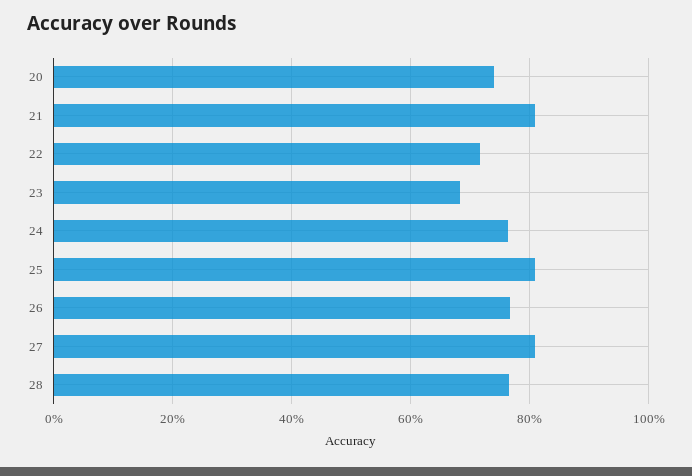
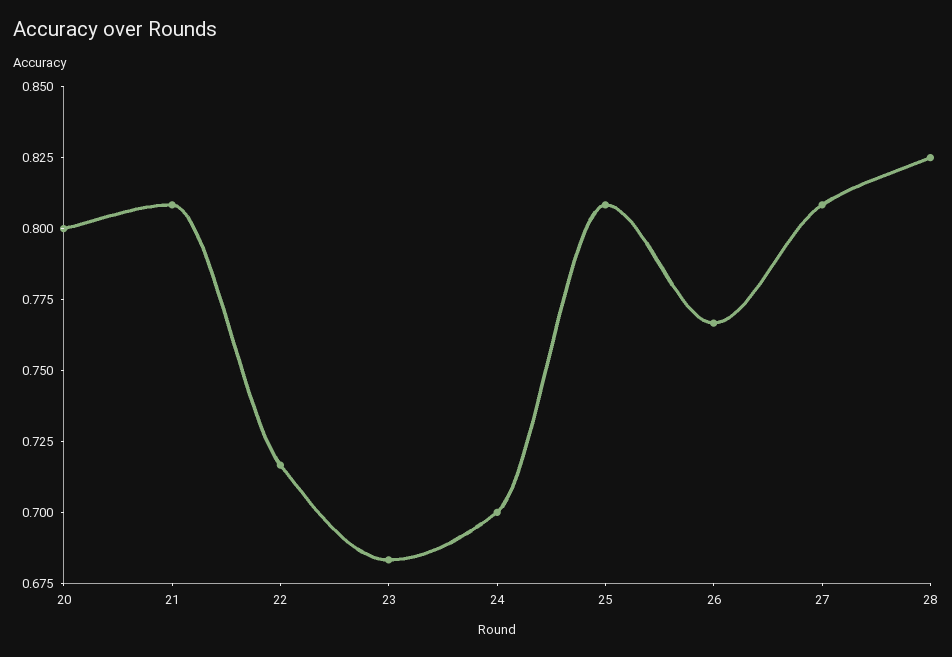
20: 0.74 -> 0.8
24: 0.76 -> 0.7
28: 0.76 -> 0.825

